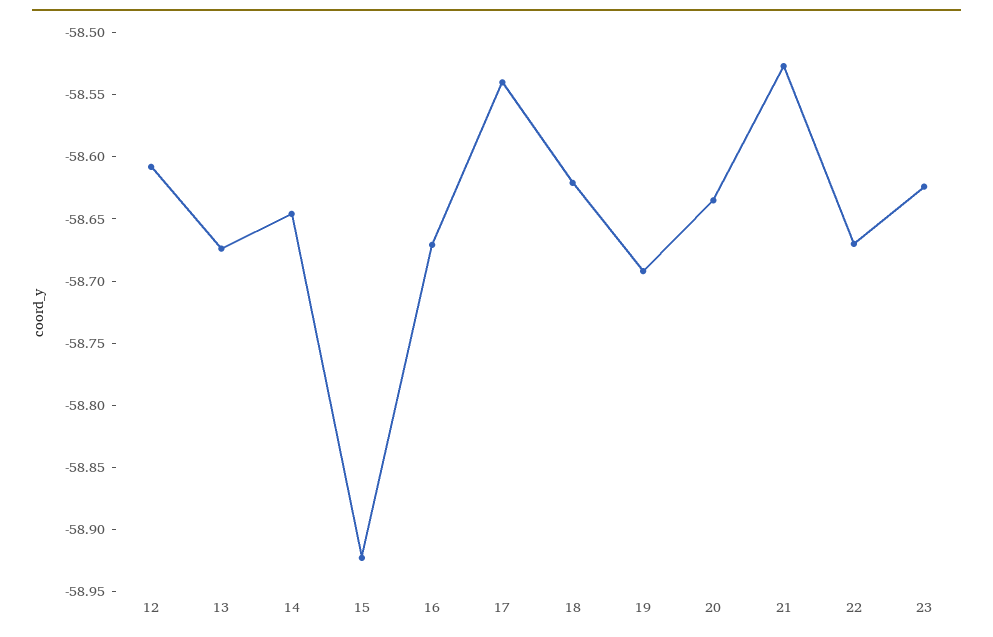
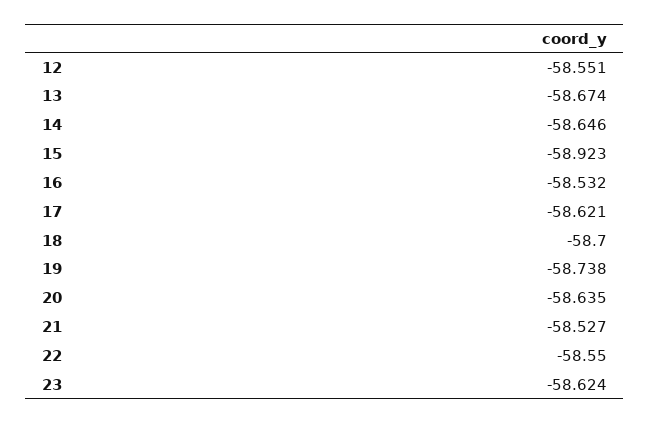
12: -58.61 -> -58.551
16: -58.67 -> -58.532
17: -58.54 -> -58.621
18: -58.62 -> -58.7
19: -58.69 -> -58.738
22: -58.67 -> -58.55

